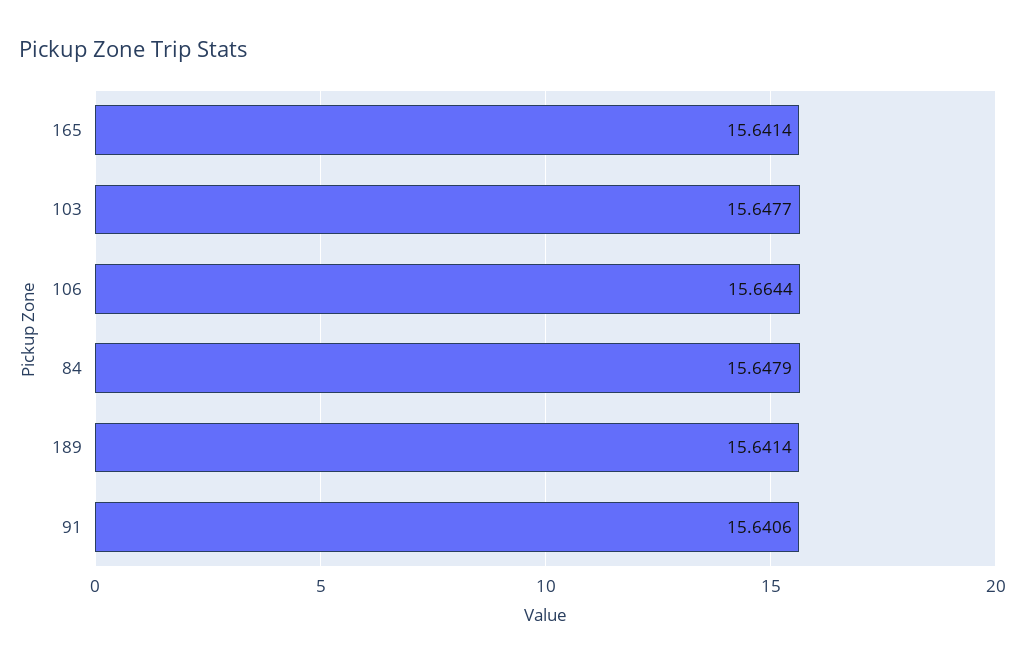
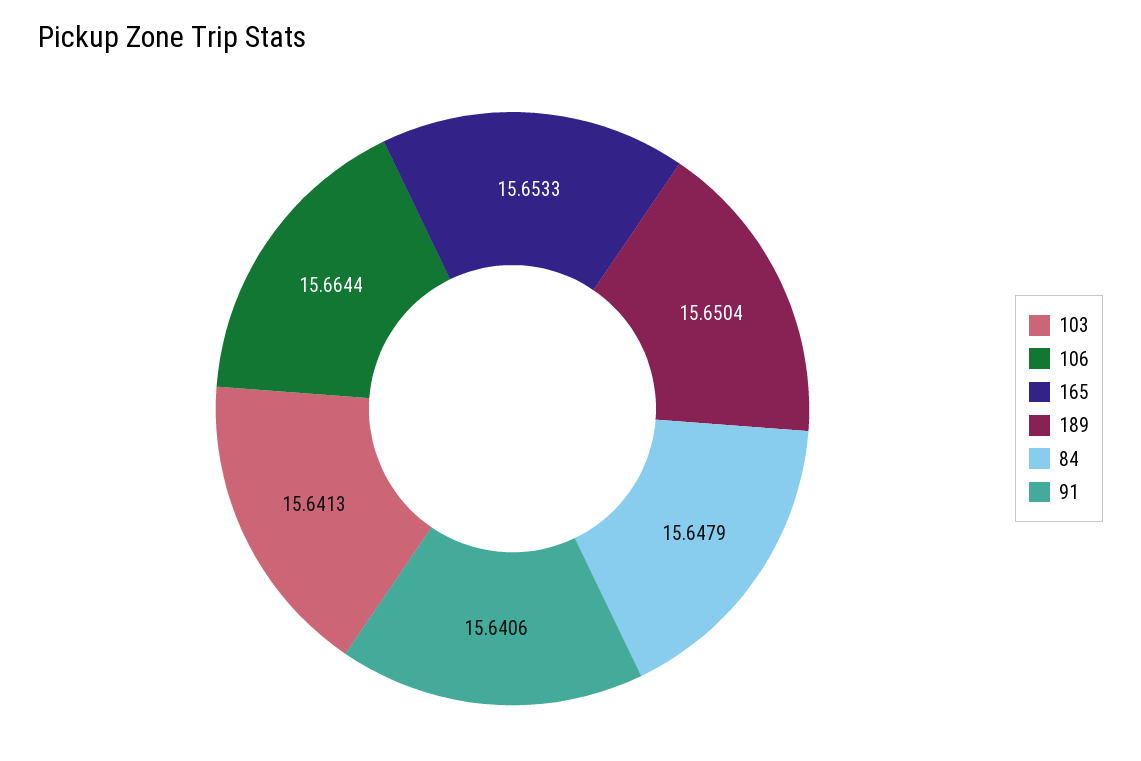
165: 15.6414 -> 15.6533
103: 15.6477 -> 15.6413
189: 15.6414 -> 15.6504

